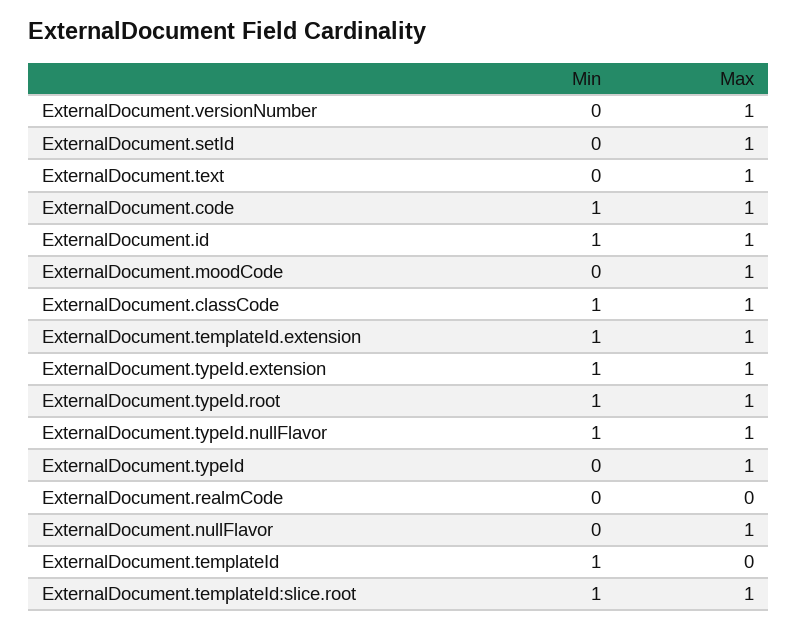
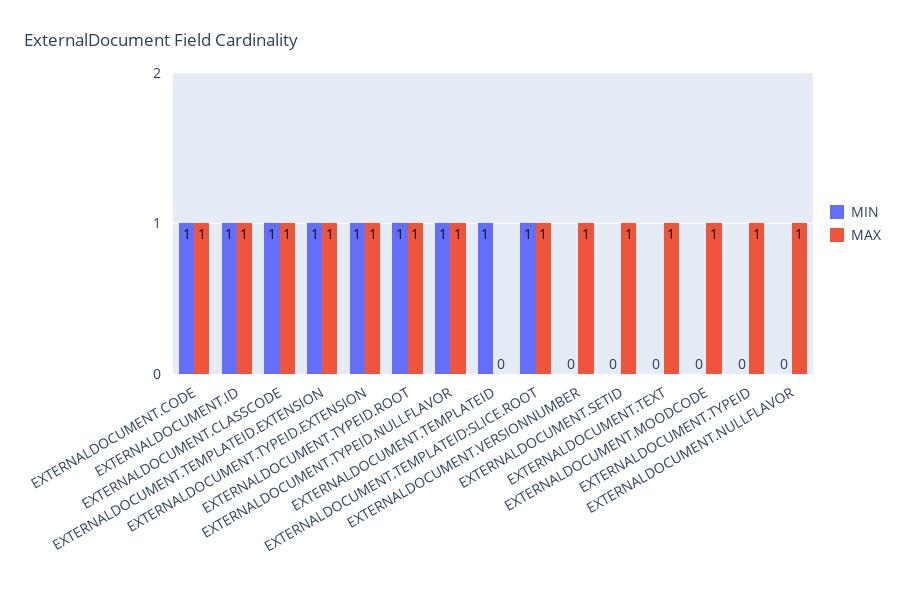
Min, ExternalDocument.realmCode: 0 -> none
Max, ExternalDocument.realmCode: 0 -> none

